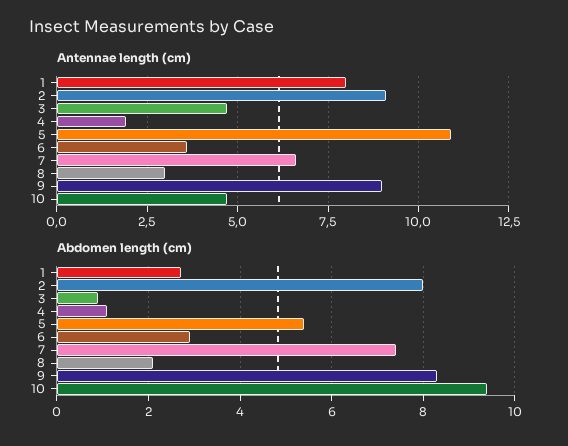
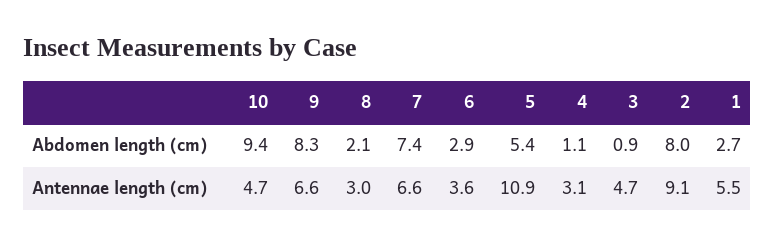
Antennae length (cm), 1: 8 -> 5.5
Antennae length (cm), 4: 2 -> 3.1
Antennae length (cm), 9: 9 -> 6.6

